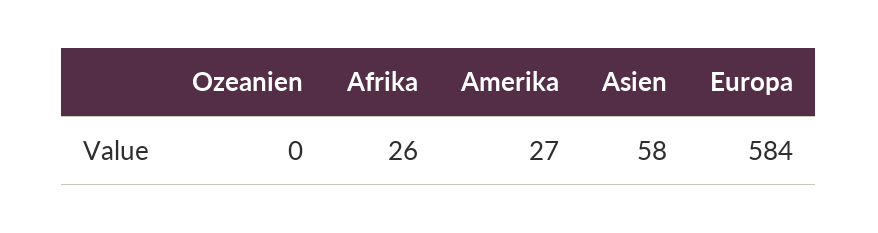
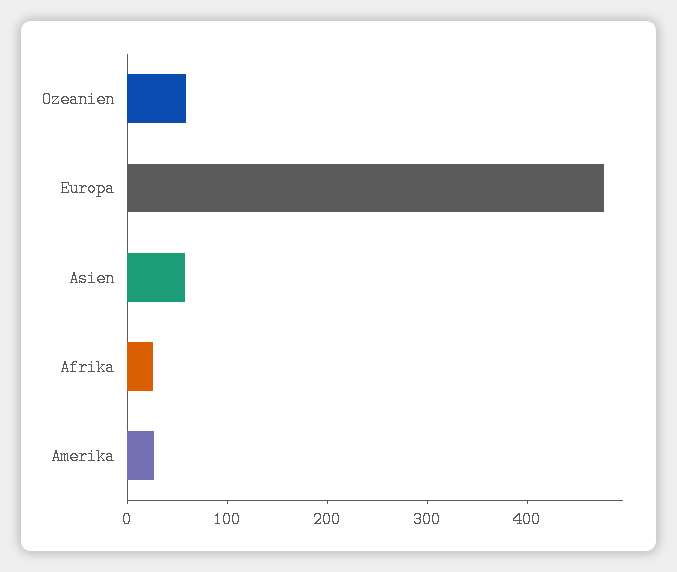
Ozeanien: 0 -> 60
Europa: 584 -> 480

